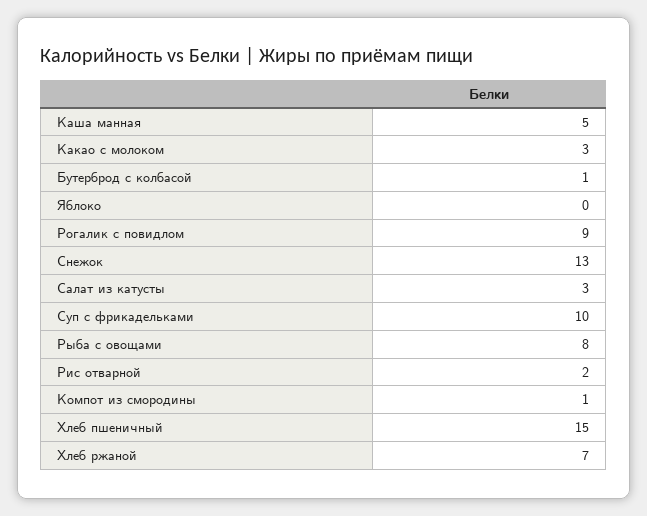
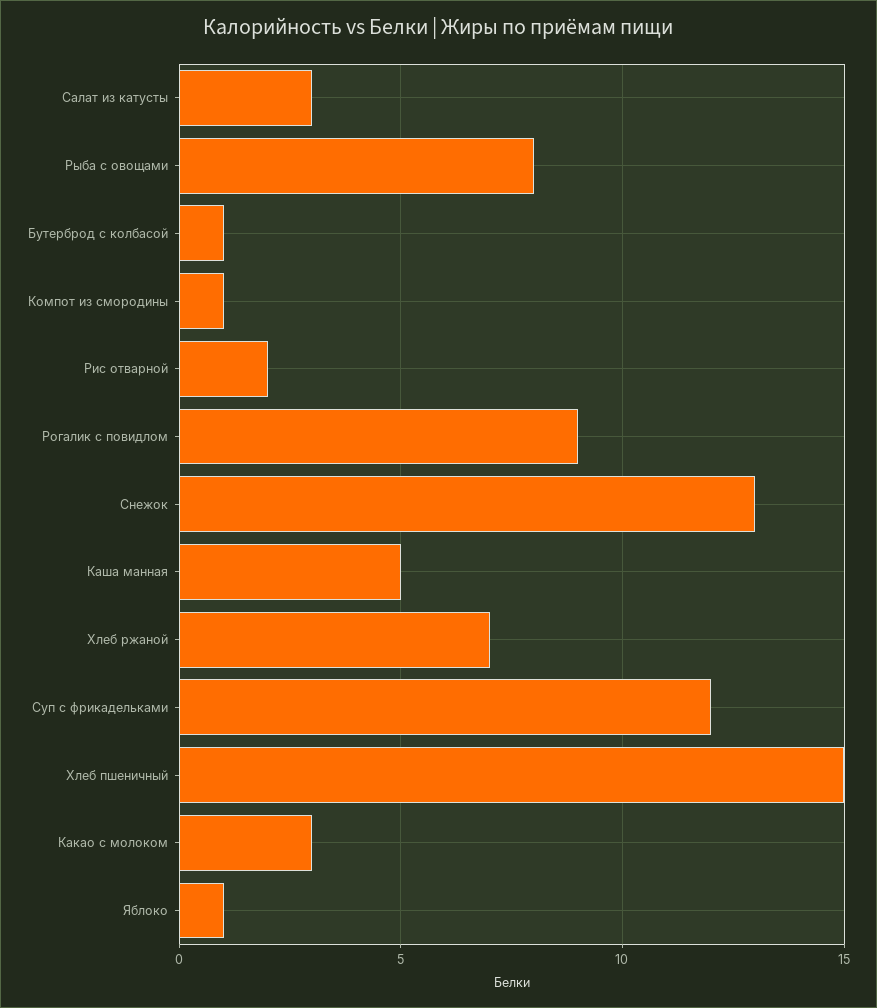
Яблоко: 0 -> 1
Суп с фрикадельками: 10 -> 12

